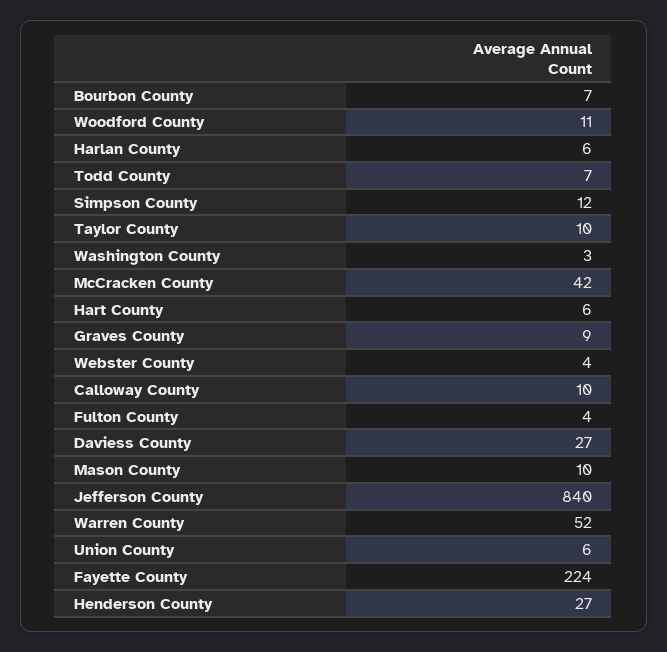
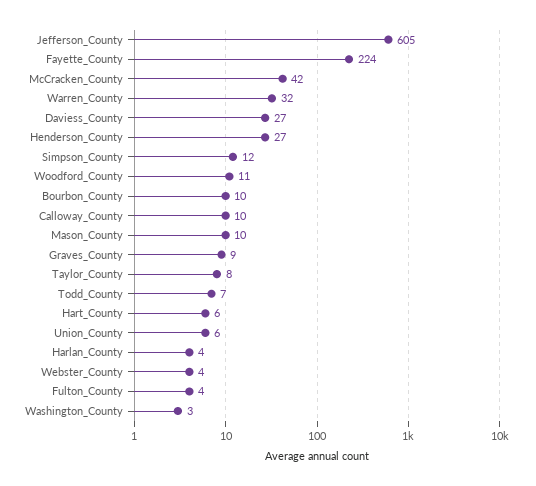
Bourbon County: 7 -> 10
Harlan County: 6 -> 4
Taylor County: 10 -> 8
Jefferson County: 840 -> 605
Warren County: 52 -> 32

